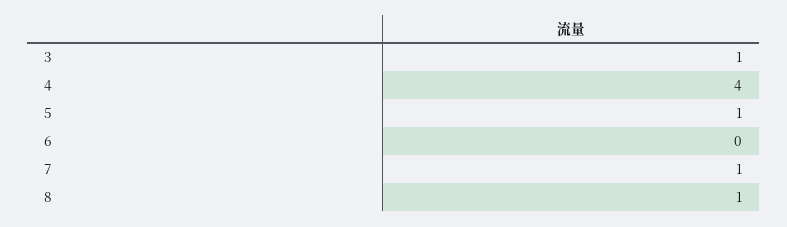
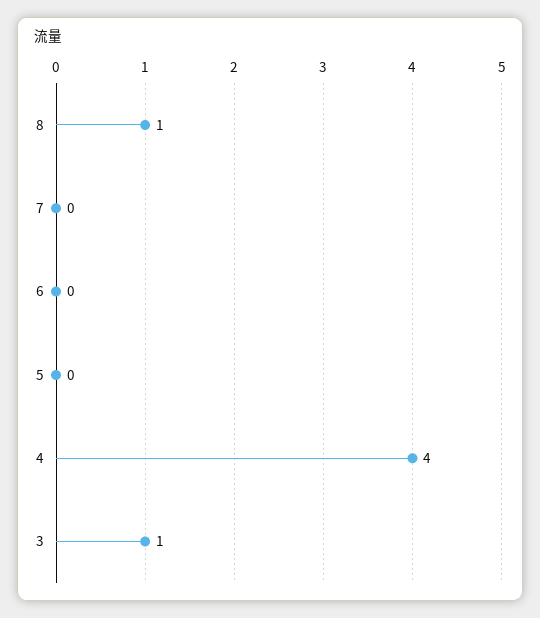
5: 1 -> 0
7: 1 -> 0

